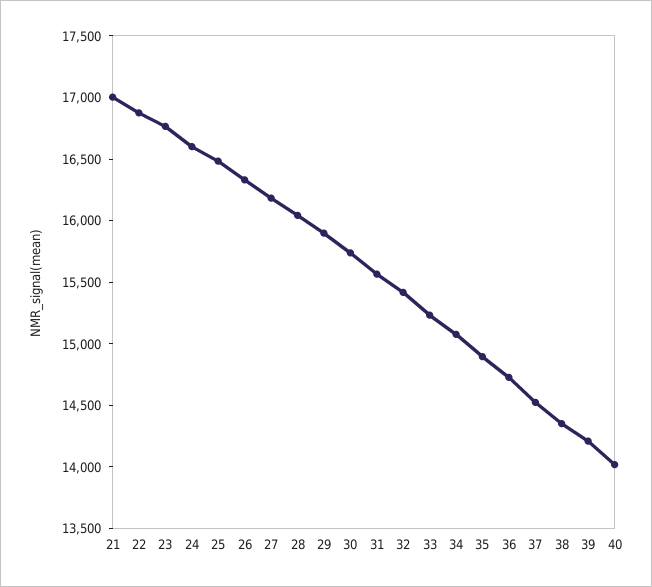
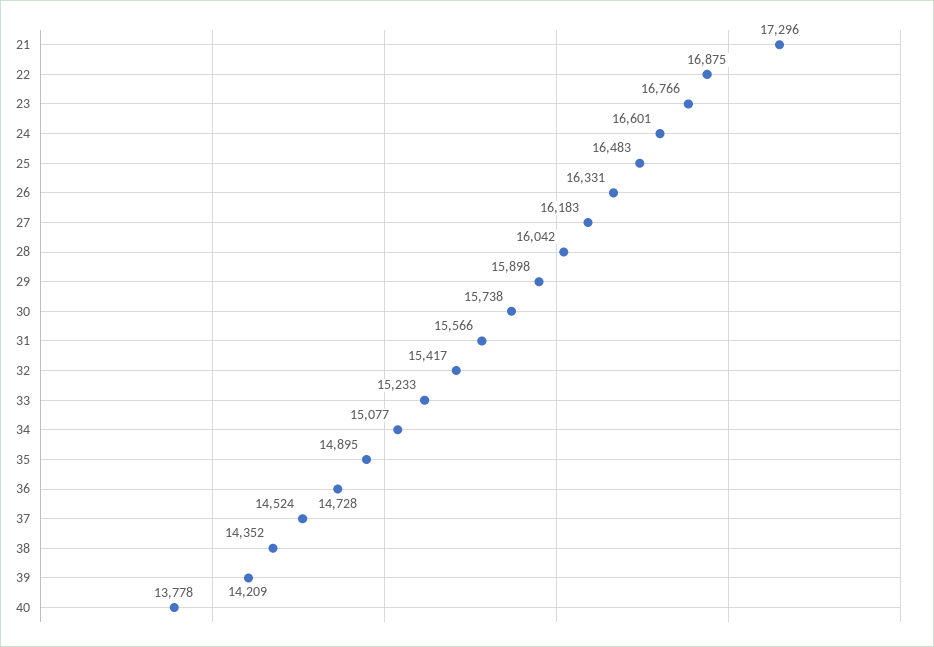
21: 17000 -> 17296
40: 14000 -> 13778

